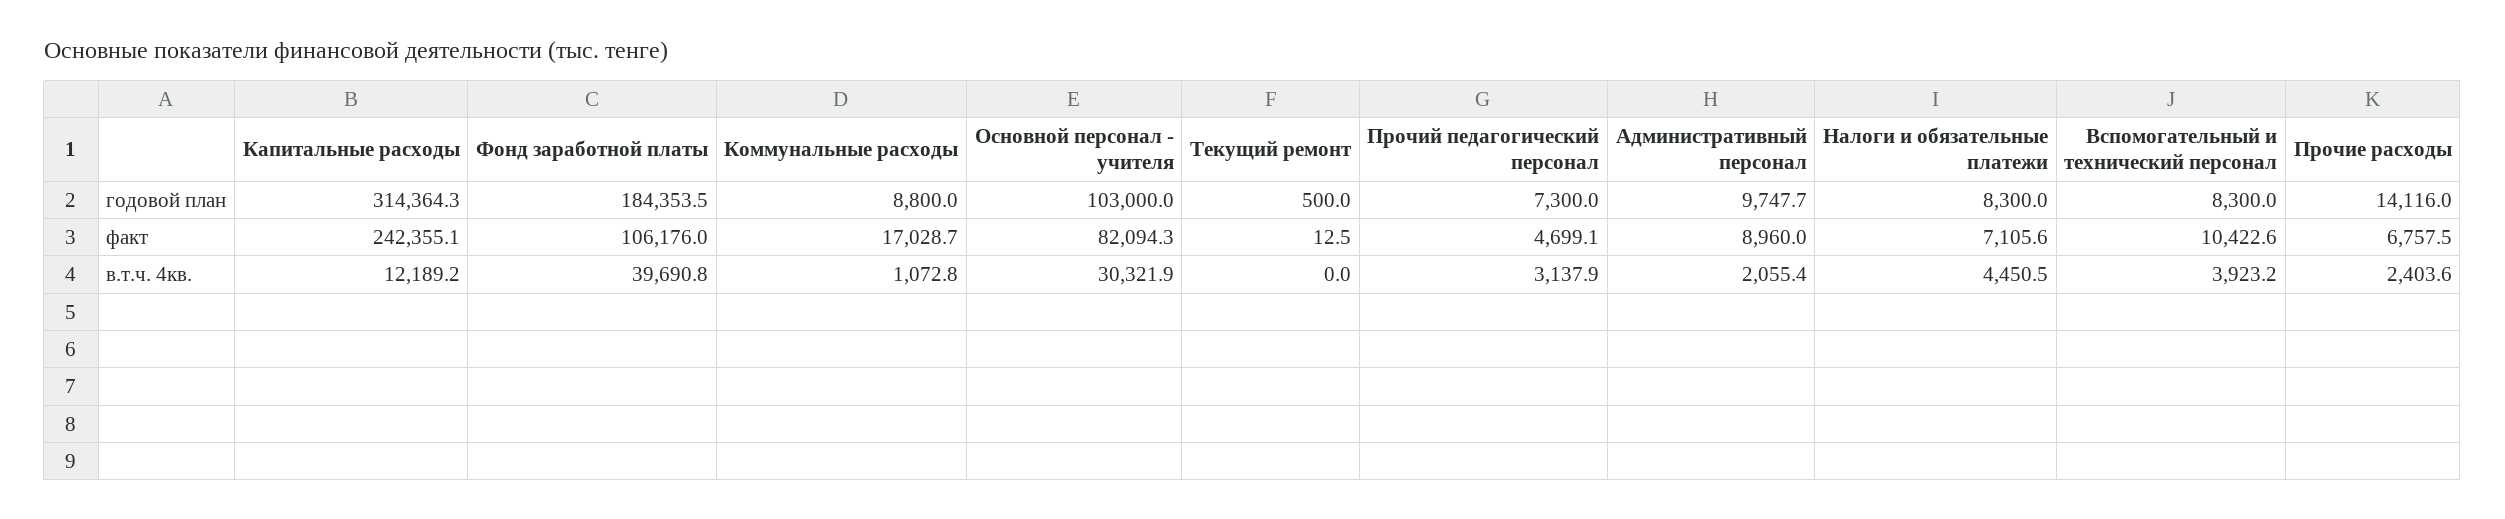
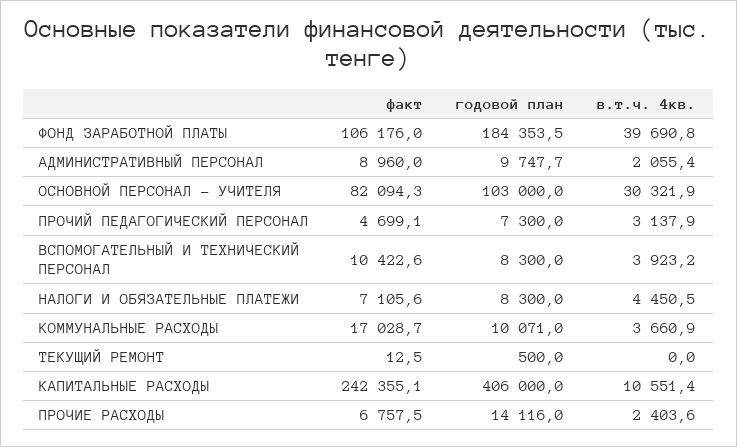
Капитальные расходы, годовой план: 314364.3 -> 406000
Коммунальные расходы, годовой план: 8800 -> 10071
Капитальные расходы, в.т.ч. 4кв.: 12189.2 -> 10551.4
Коммунальные расходы, в.т.ч. 4кв.: 1072.8 -> 3660.9

